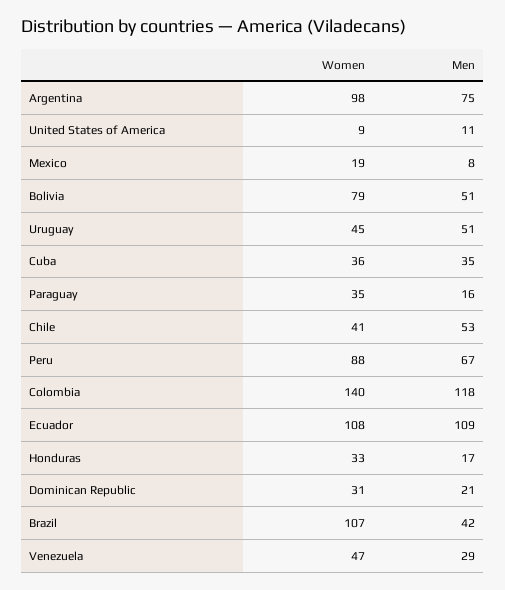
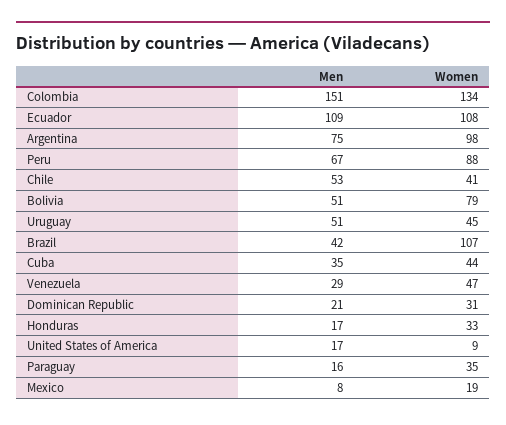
Men, United States of America: 11 -> 17
Women, Cuba: 36 -> 44
Women, Colombia: 140 -> 134
Men, Colombia: 118 -> 151

